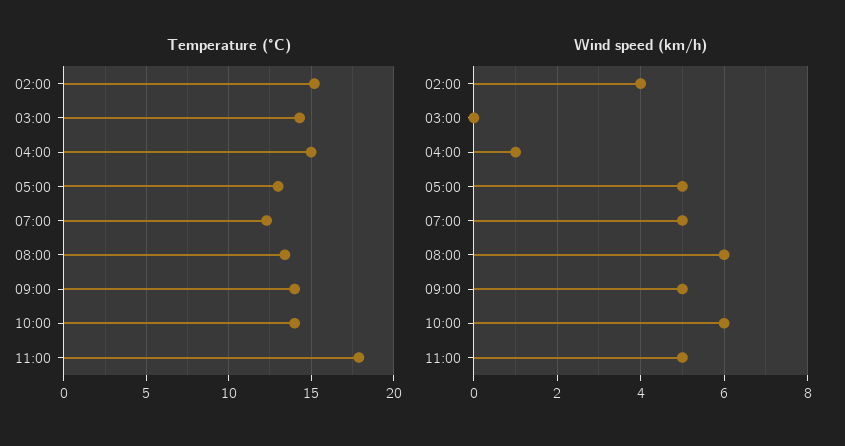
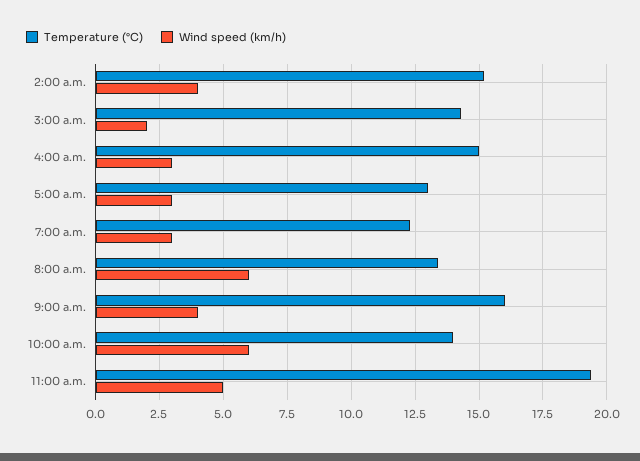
Temperature (°C), 09:00: 14 -> 16
Temperature (°C), 11:00: 18 -> 19.5
Wind speed (km/h), 03:00: 0 -> 2
Wind speed (km/h), 04:00: 1 -> 3
Wind speed (km/h), 05:00: 5 -> 3
Wind speed (km/h), 07:00: 5 -> 3
Wind speed (km/h), 09:00: 5 -> 4

